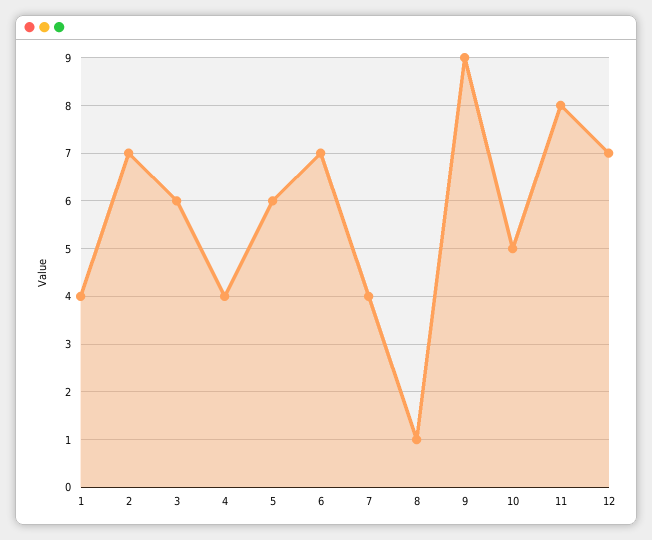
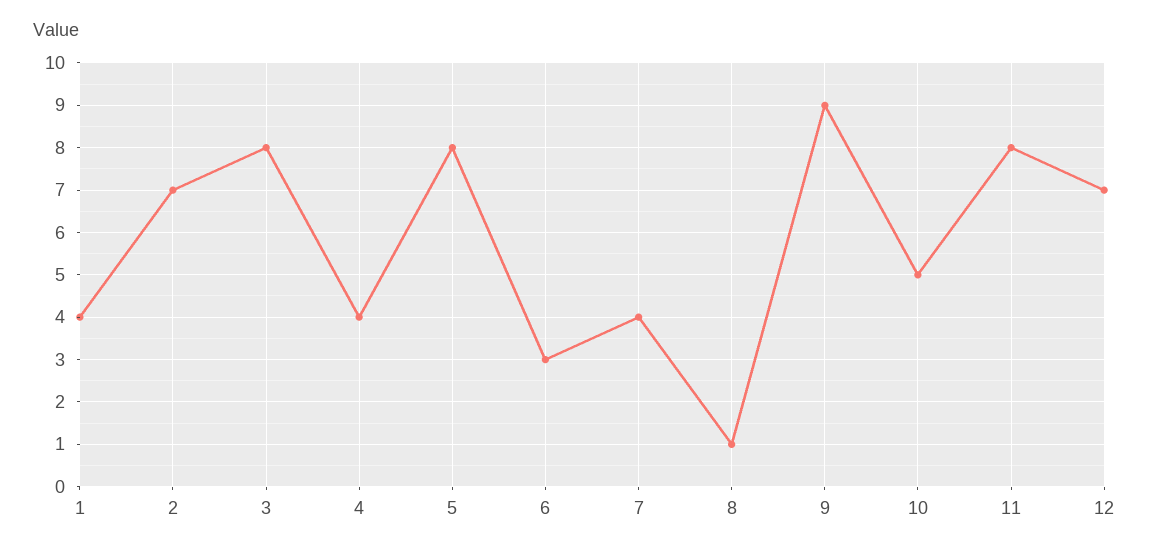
3: 6 -> 8
5: 6 -> 8
6: 7 -> 3

